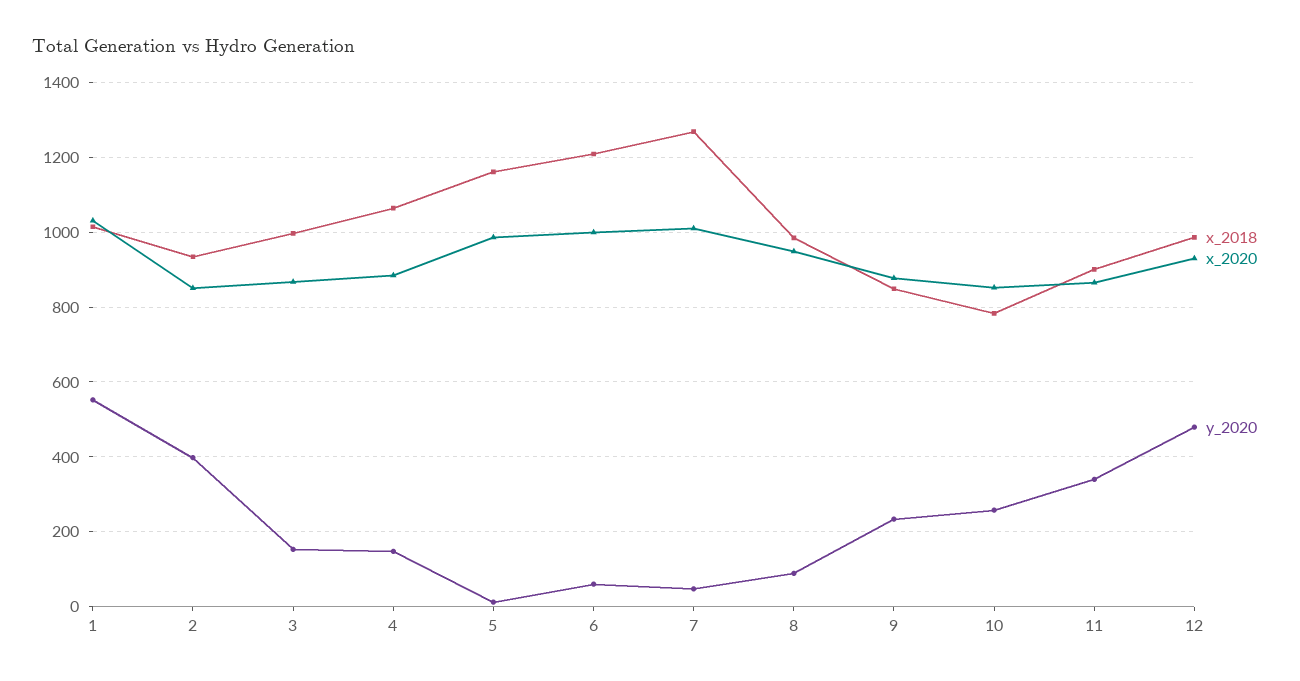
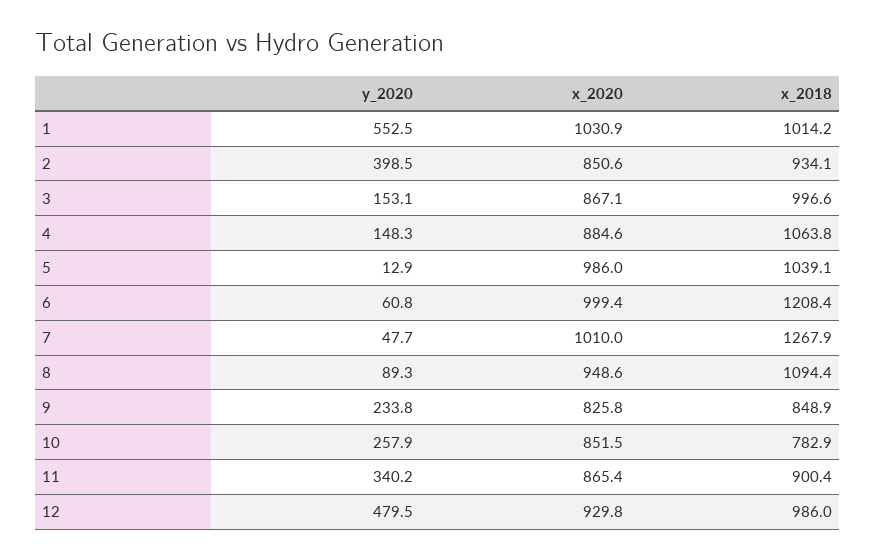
x_2018, 5: 1160 -> 1039.1
x_2018, 8: 980 -> 1094.4
x_2020, 9: 880 -> 825.8

